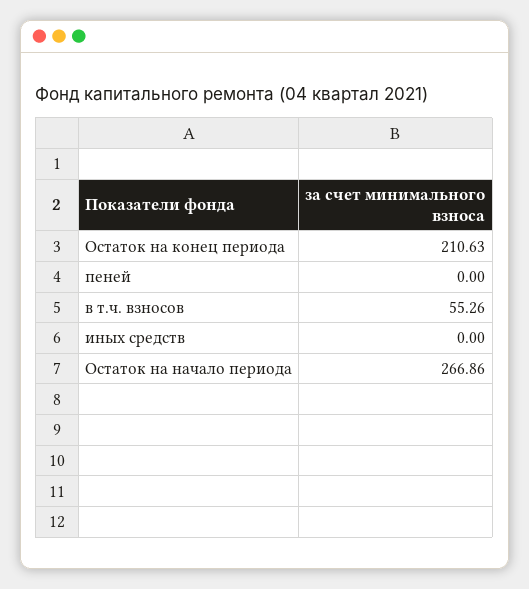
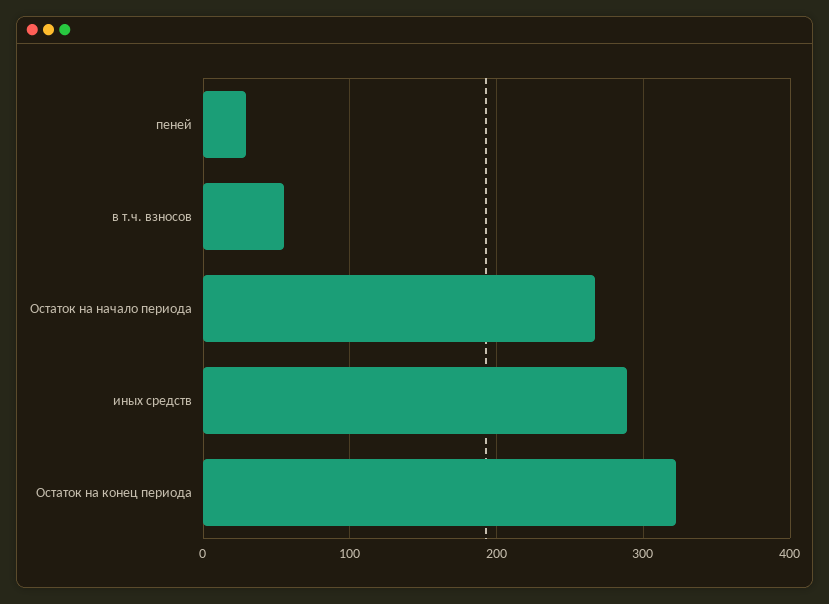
Остаток на конец периода: 210.63 -> 320
пеней: 0 -> 30
иных средств: 0 -> 290

